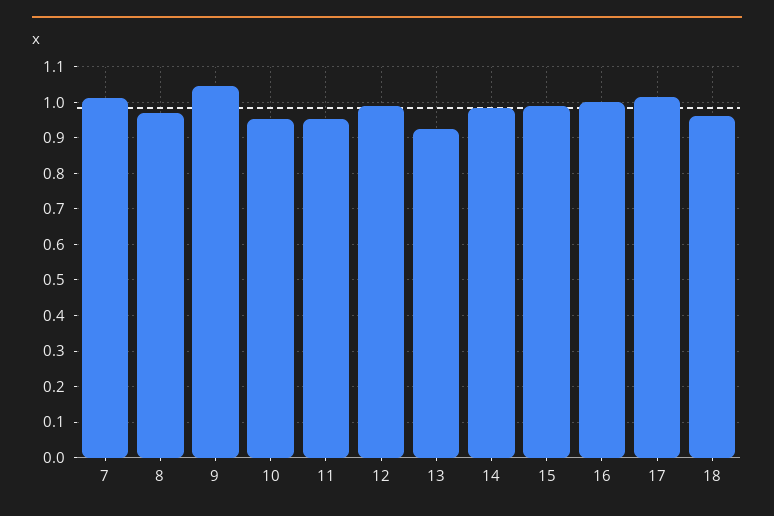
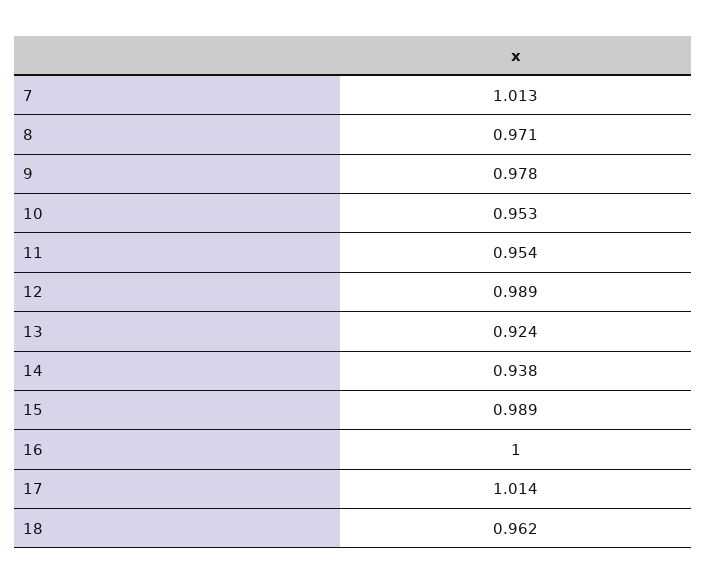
9: 1.04 -> 0.978
14: 0.98 -> 0.938

